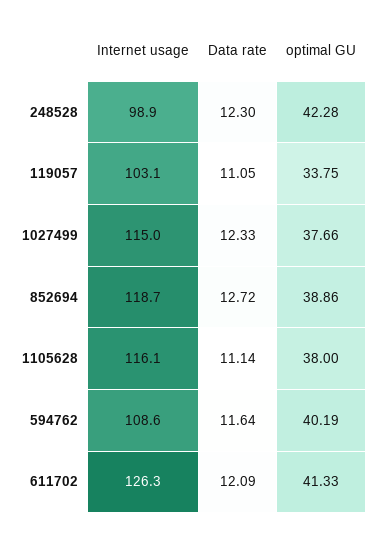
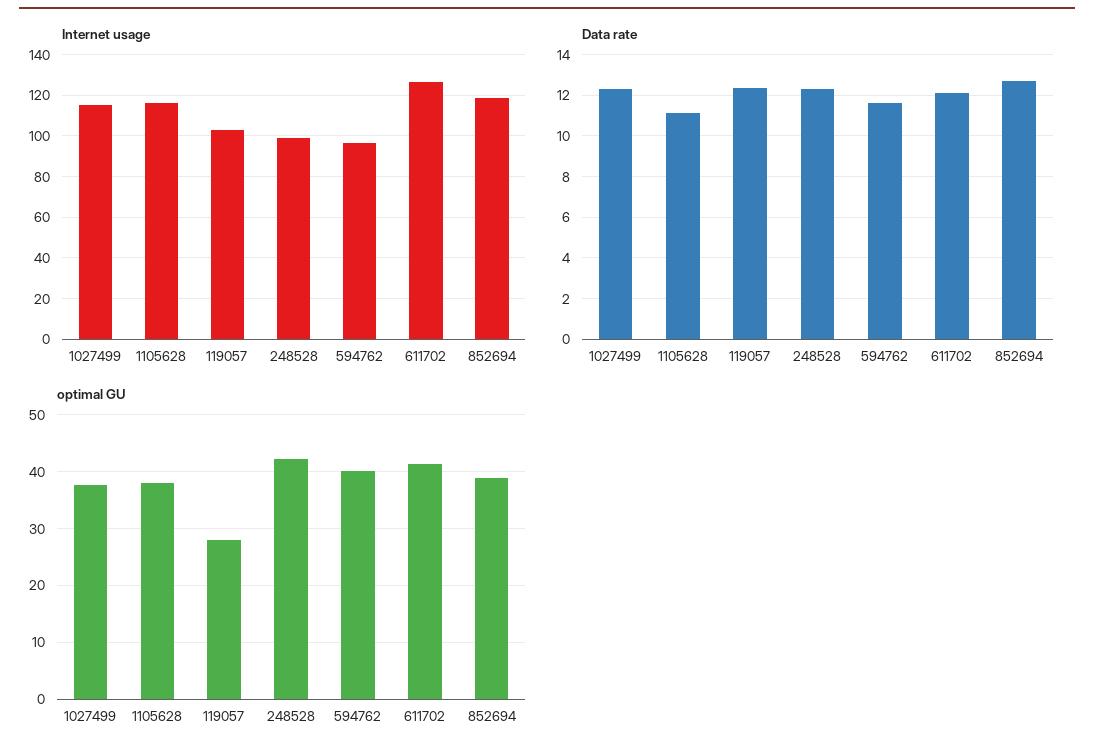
Data rate, 119057: 11.05 -> 12.5
optimal GU, 119057: 33.75 -> 28
Internet usage, 594762: 108.6 -> 95

